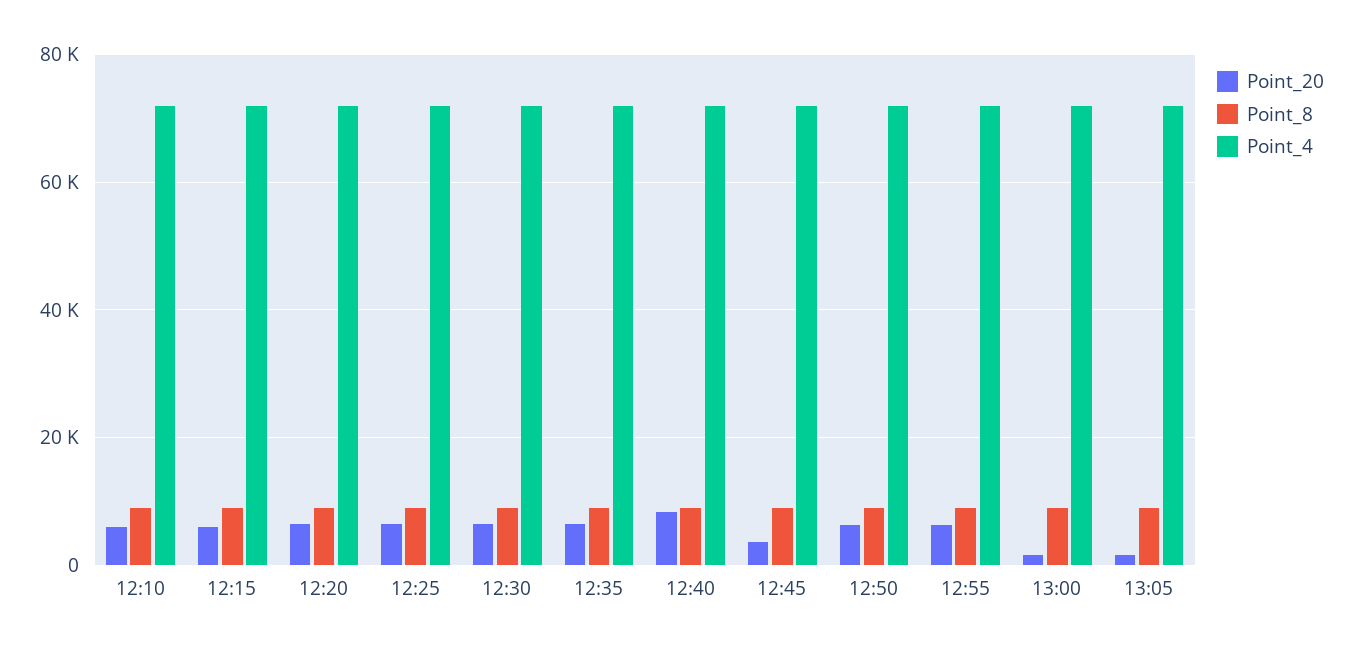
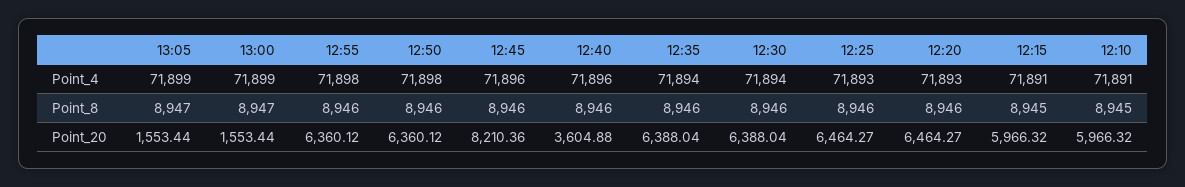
Point_20, 12:40: 8000 -> 3604.88
Point_20, 12:45: 4000 -> 8210.36

